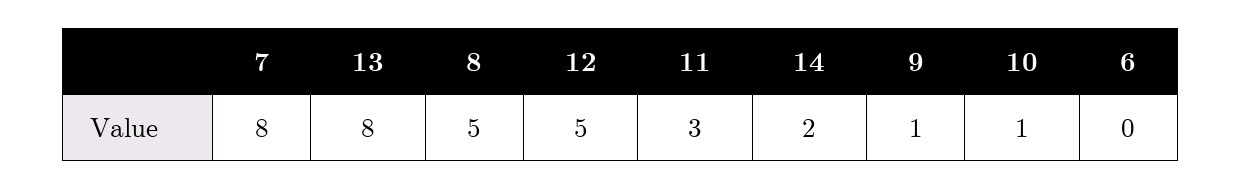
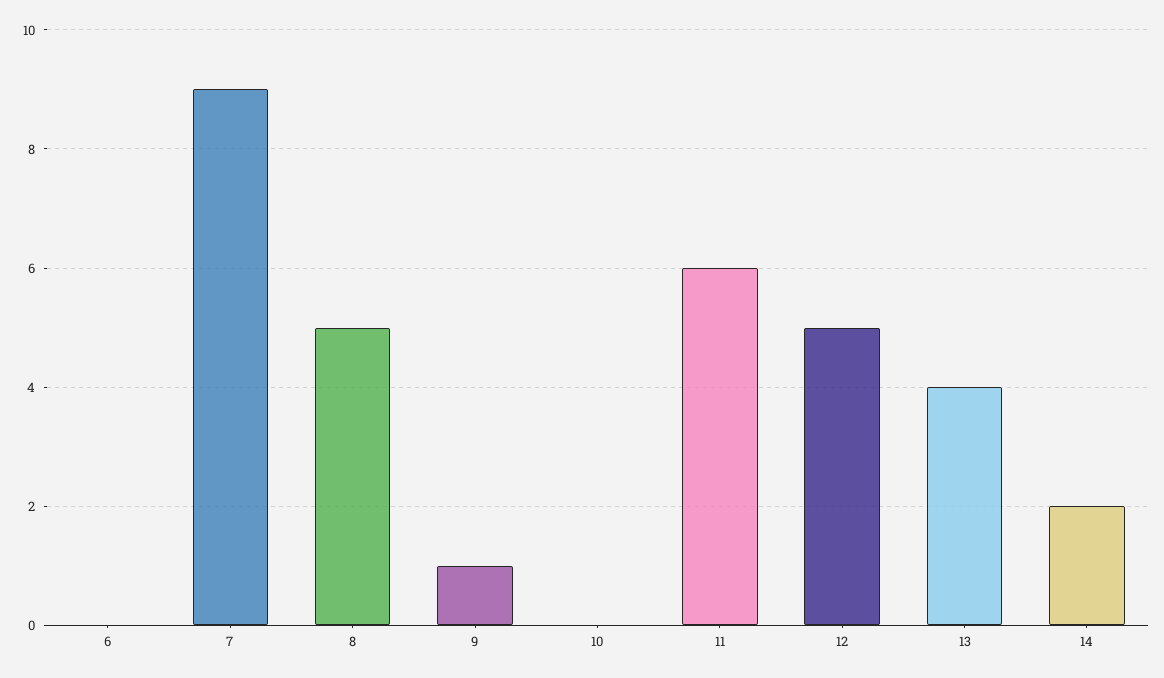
7: 8 -> 9
13: 8 -> 4
11: 3 -> 6
10: 1 -> 0

